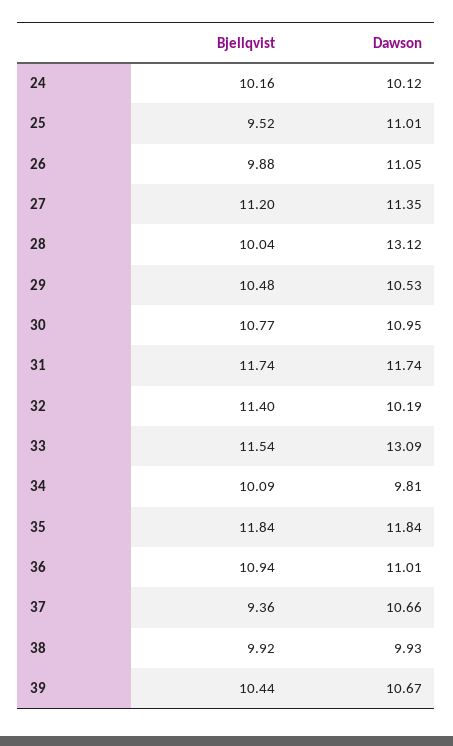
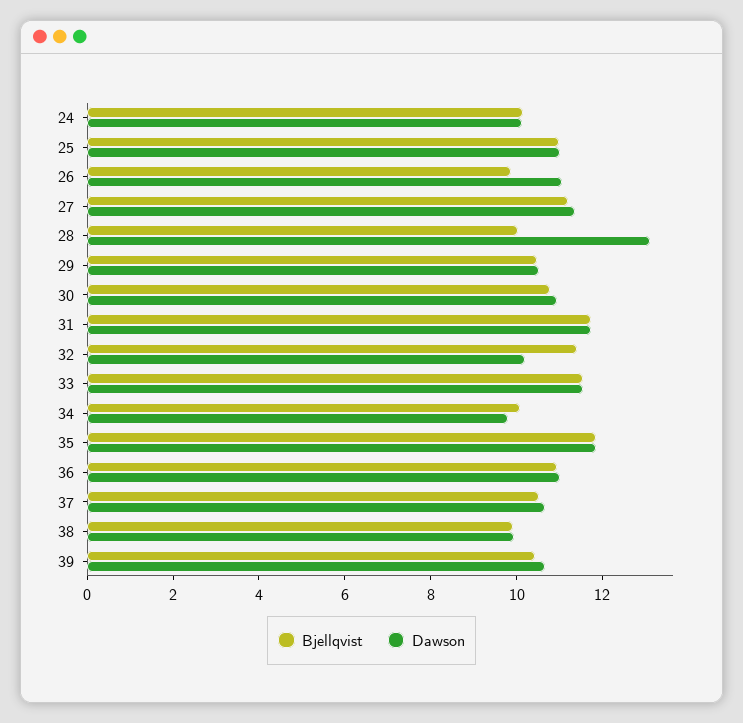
Bjellqvist, 25: 9.52 -> 11
Dawson, 33: 13.09 -> 11.5
Bjellqvist, 37: 9.36 -> 10.5

